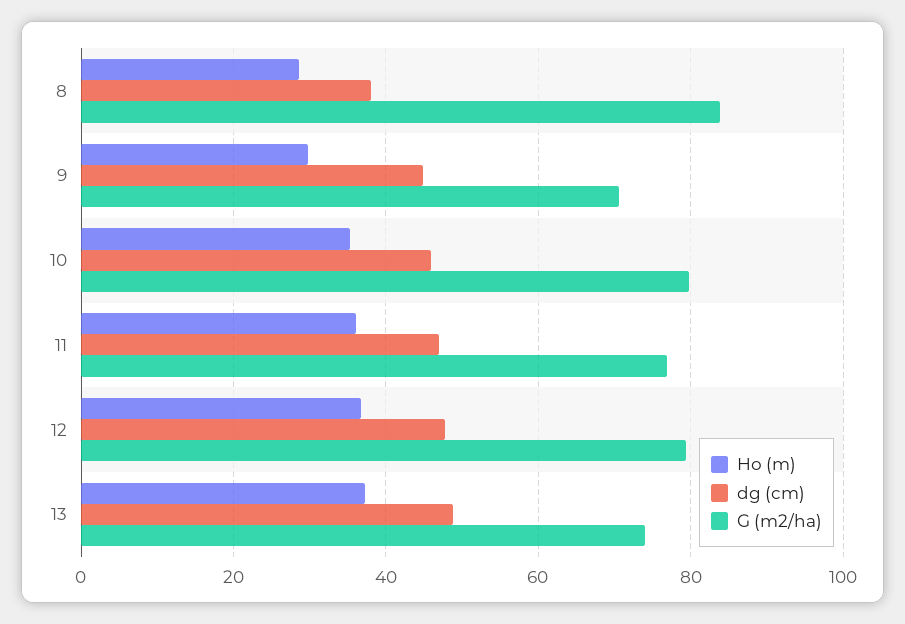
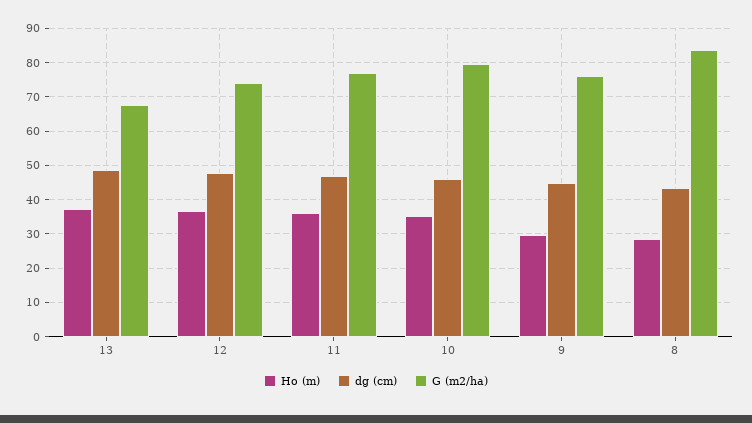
dg (cm), 8: 38 -> 44
G (m2/ha), 9: 70 -> 76
G (m2/ha), 12: 80 -> 74
G (m2/ha), 13: 74 -> 68

